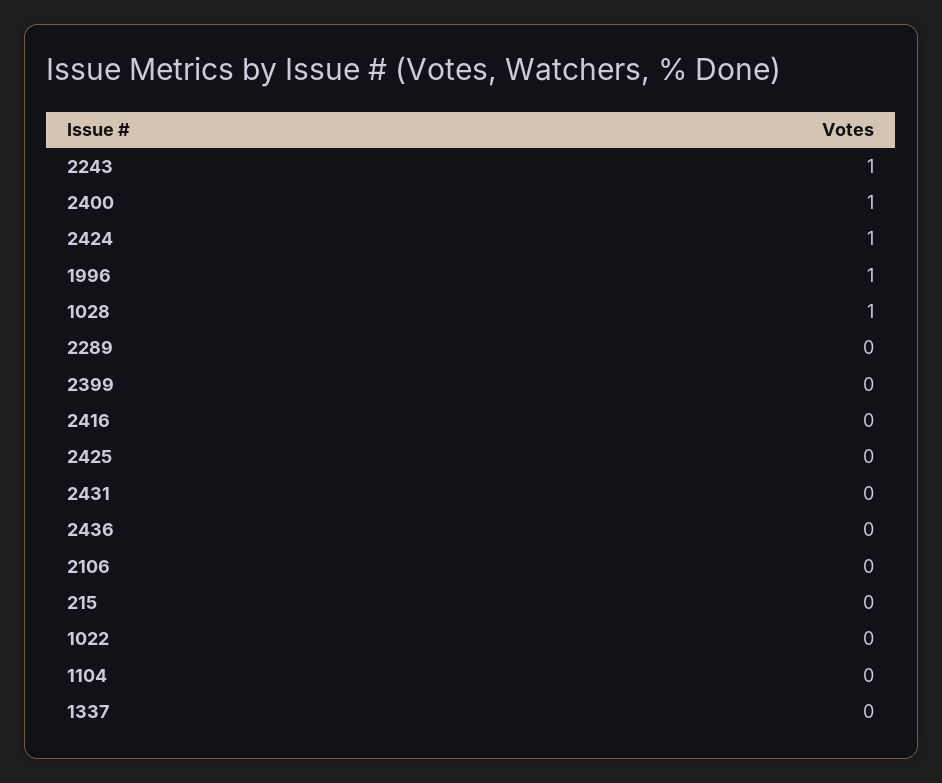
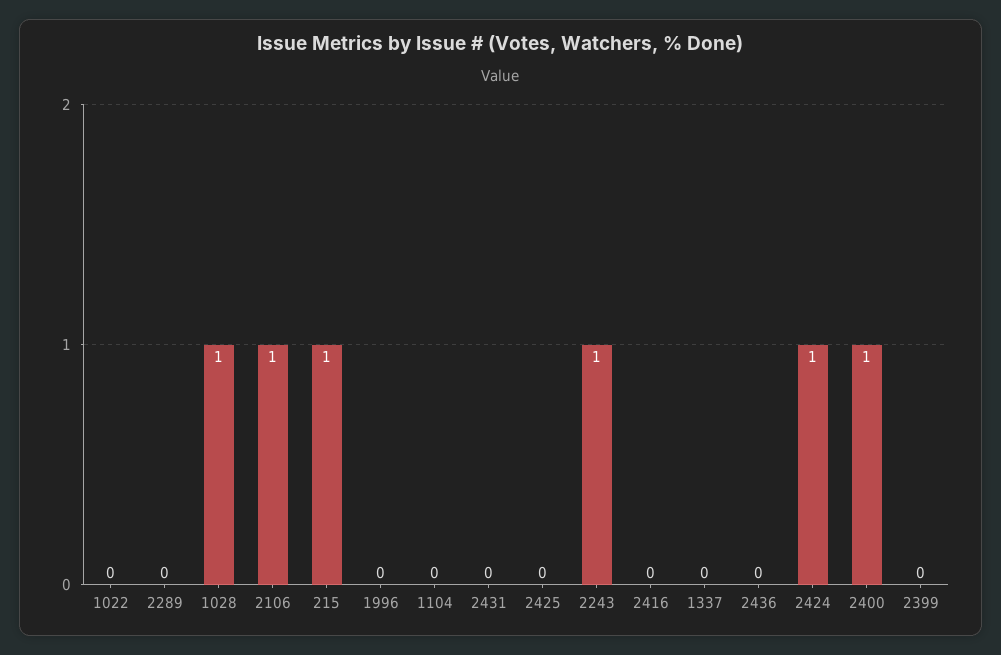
1996: 1 -> 0
2106: 0 -> 1
215: 0 -> 1

